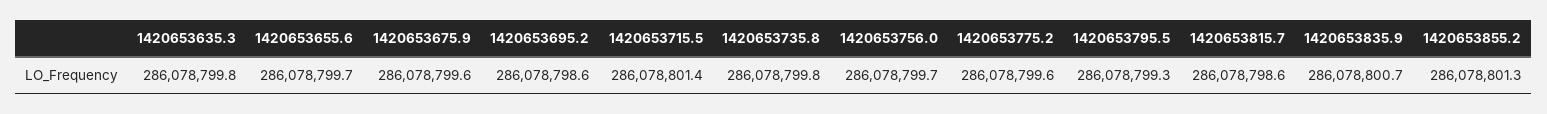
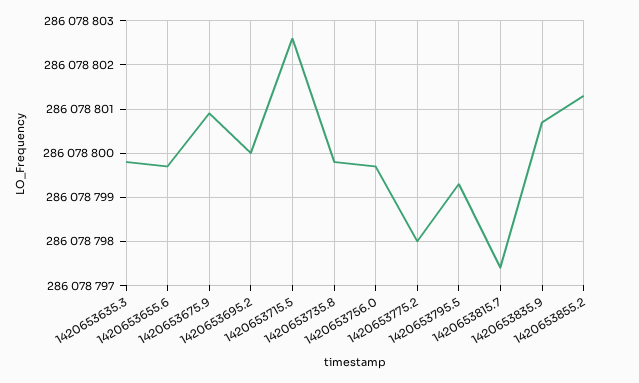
1420653675.9: 286078799.6 -> 286078801
1420653695.2: 286078798.6 -> 286078800
1420653715.5: 286078801.4 -> 286078802.5
1420653775.2: 286078799.6 -> 286078798
1420653815.7: 286078798.6 -> 286078797.5

